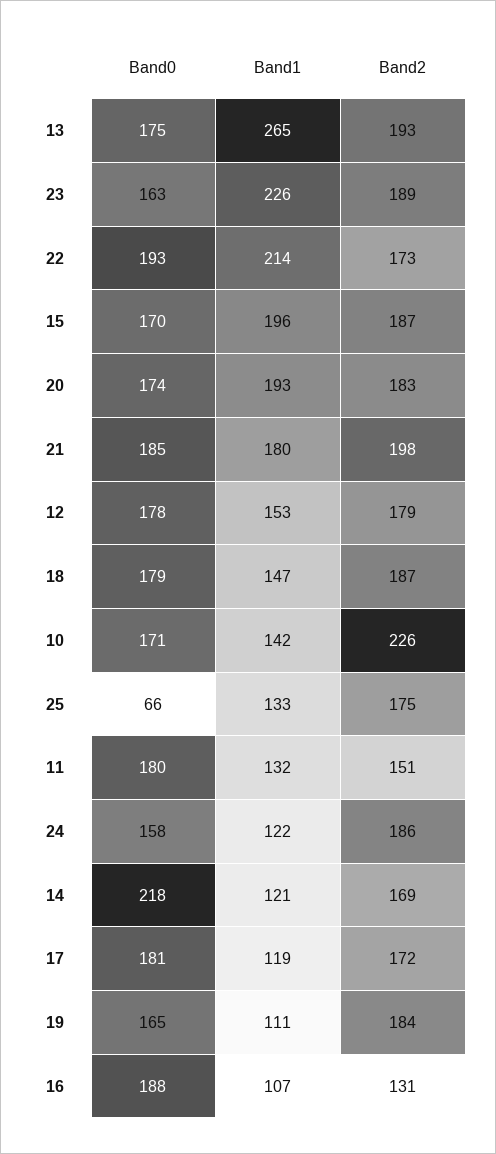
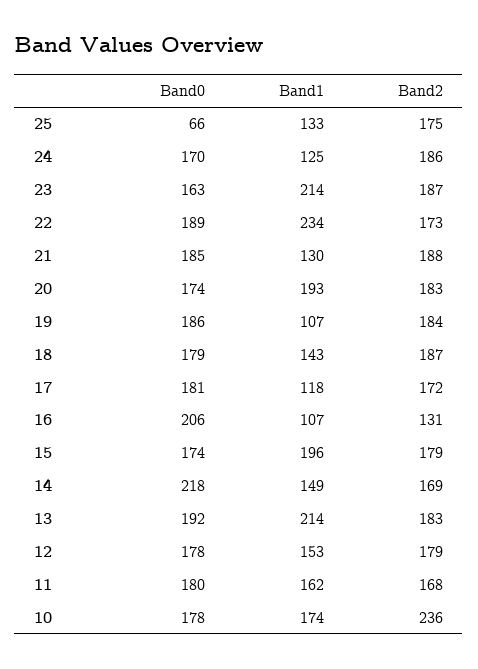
Band0, 13: 175 -> 192
Band1, 13: 265 -> 214
Band2, 13: 193 -> 183
Band1, 23: 226 -> 214
Band2, 23: 189 -> 187
Band0, 22: 193 -> 189
Band1, 22: 214 -> 234
Band0, 15: 170 -> 174
Band2, 15: 187 -> 179
Band1, 21: 180 -> 130
Band2, 21: 198 -> 188
Band1, 18: 147 -> 143
Band0, 10: 171 -> 178
Band1, 10: 142 -> 174
Band2, 10: 226 -> 236
Band1, 11: 132 -> 162
Band2, 11: 151 -> 168
Band0, 24: 158 -> 170
Band1, 24: 122 -> 125
Band1, 14: 121 -> 149
Band1, 17: 119 -> 118
Band0, 19: 165 -> 186
Band1, 19: 111 -> 107
Band0, 16: 188 -> 206

